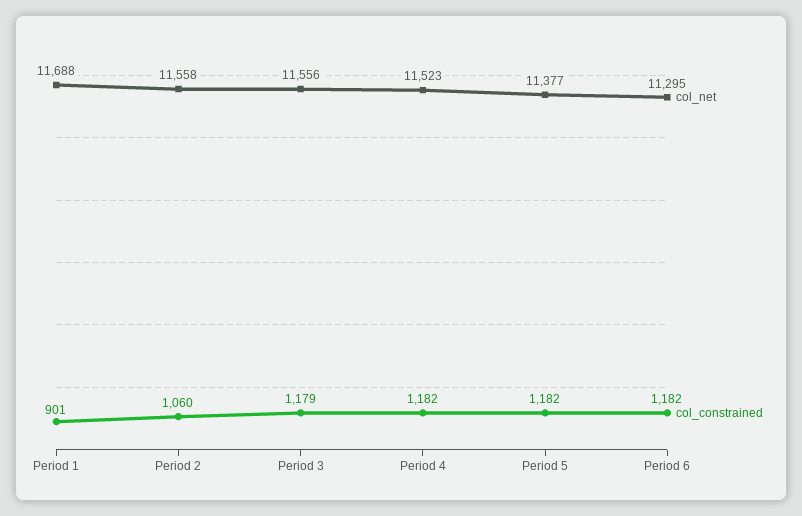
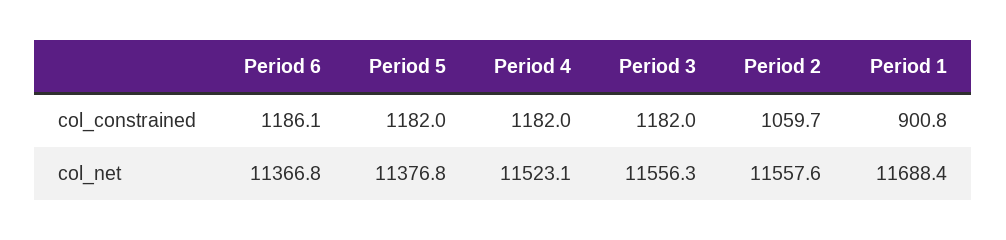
col_constrained, Period 3: 1179 -> 1182
col_net, Period 6: 11295 -> 11366.8
col_constrained, Period 6: 1182 -> 1186.1

